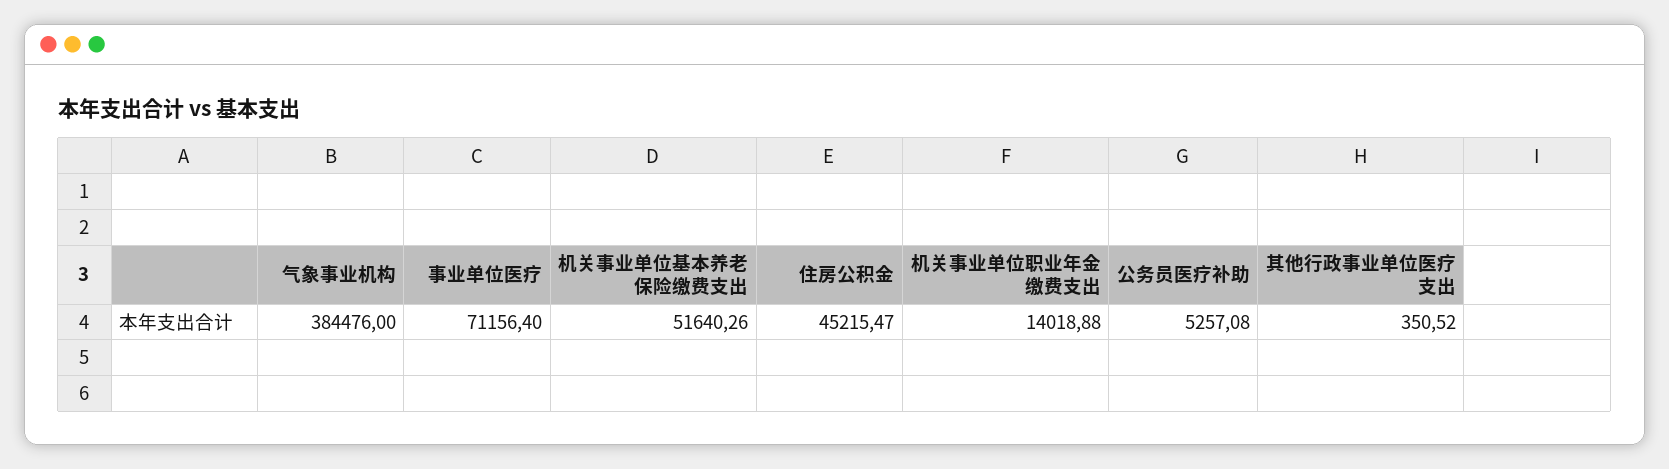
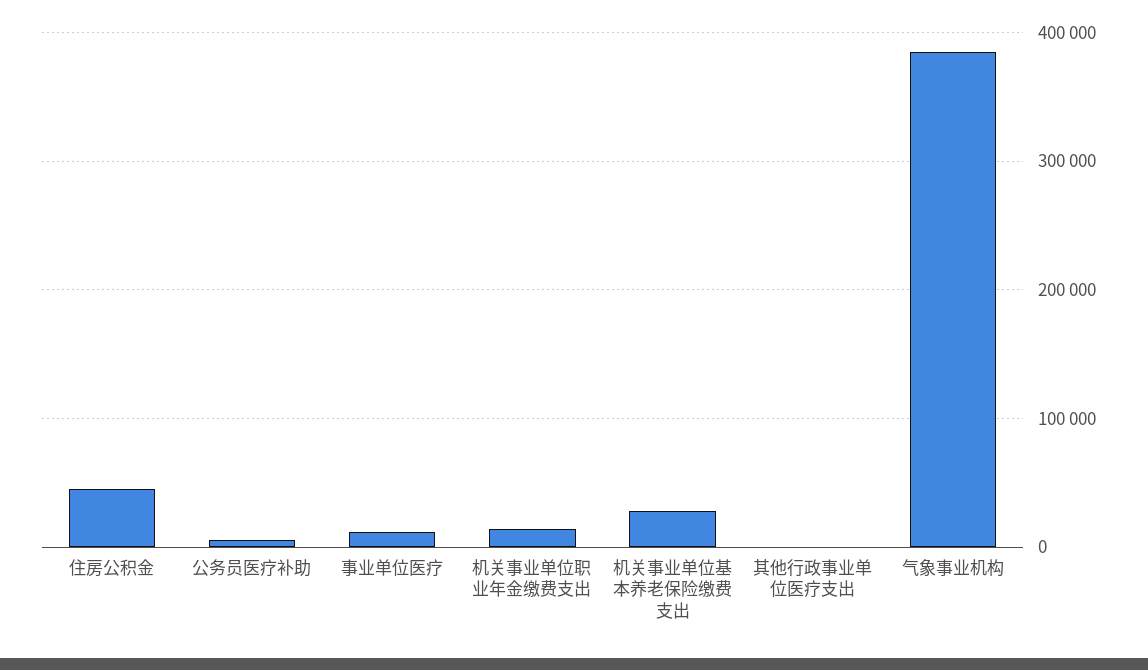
事业单位医疗: 71156.4 -> 10000
机关事业单位基本养老保险缴费支出: 51640.26 -> 30000

